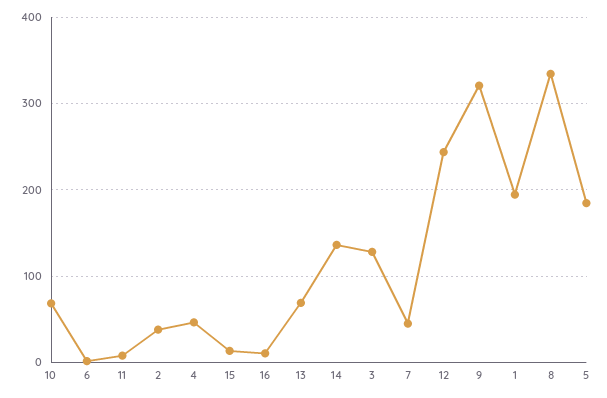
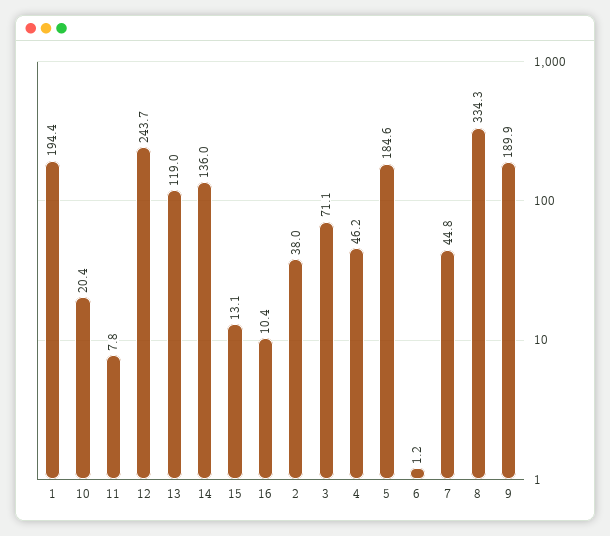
10: 70 -> 20.4
13: 70 -> 119
3: 130 -> 71.1
9: 320 -> 189.9

